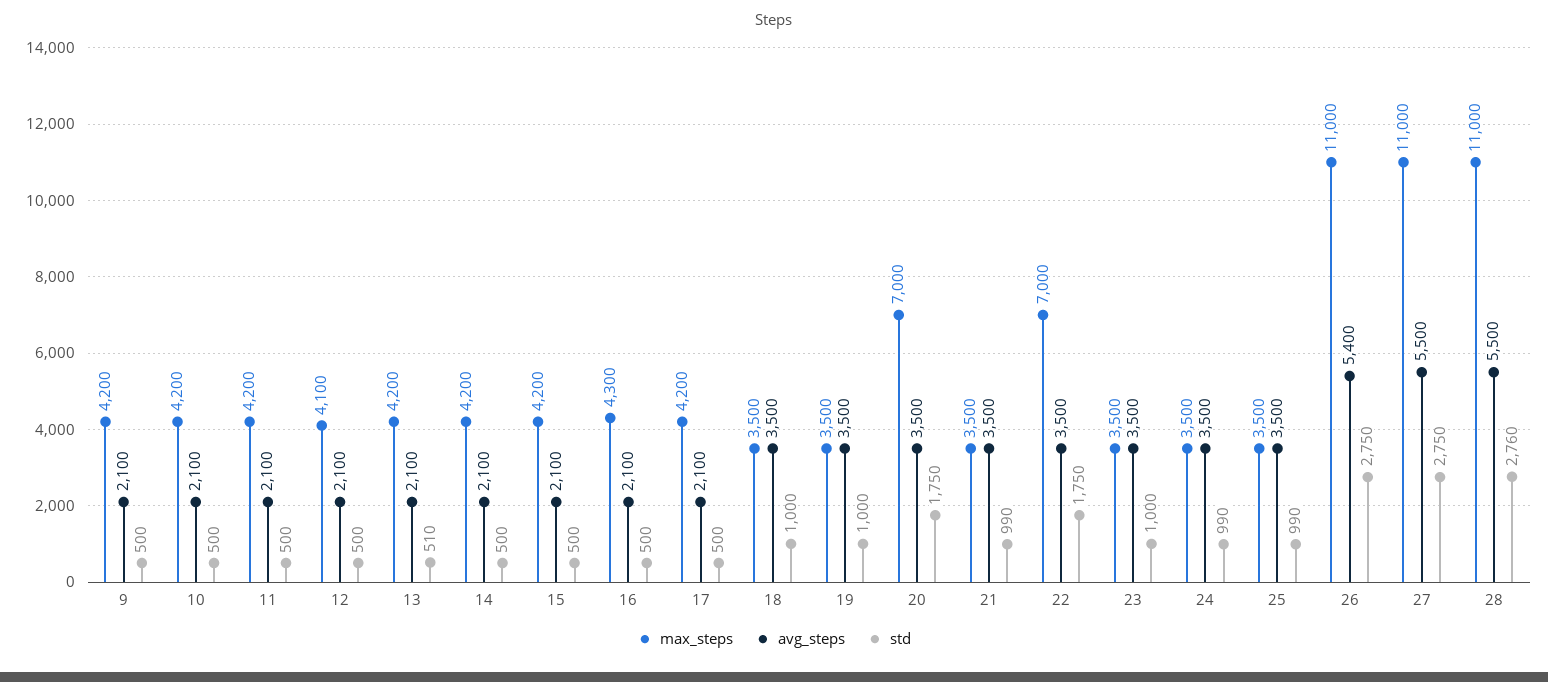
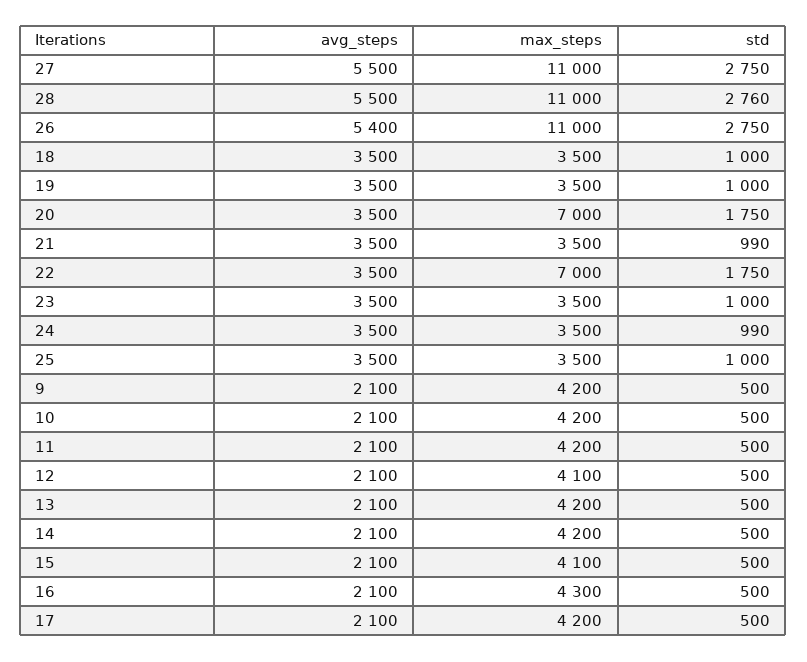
std, 13: 510 -> 500
max_steps, 15: 4200 -> 4100
std, 25: 990 -> 1000

